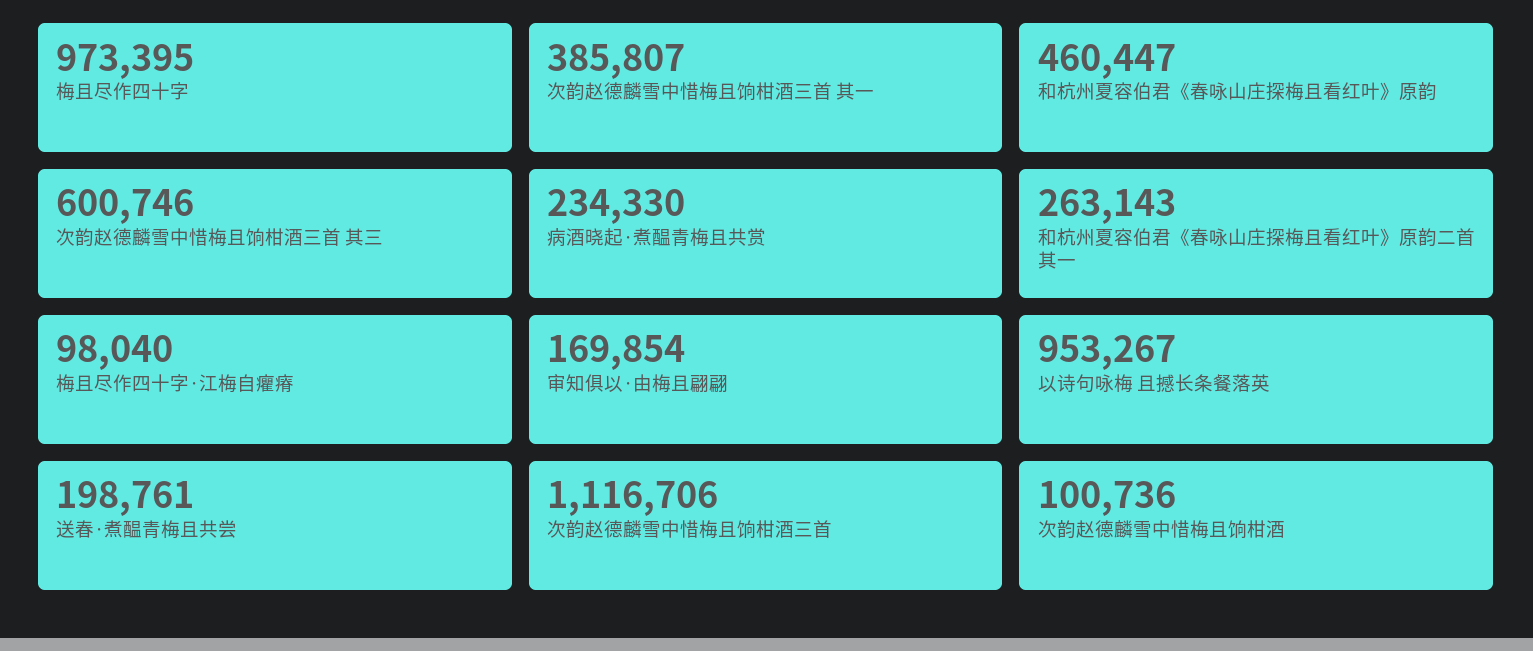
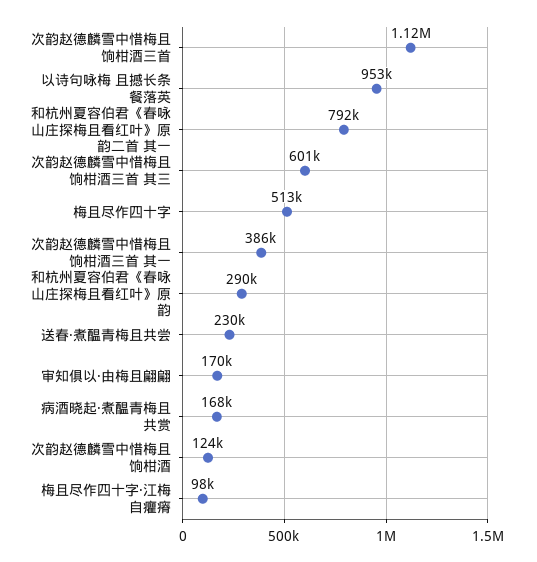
梅且尽作四十字: 973395 -> 513000
和杭州夏容伯君《春咏山庄探梅且看红叶》原韵: 460447 -> 290000
病酒晓起·煮醖青梅且共赏: 234330 -> 168000
和杭州夏容伯君《春咏山庄探梅且看红叶》原韵二首 其一: 263143 -> 792000
送春·煮醖青梅且共尝: 198761 -> 230000
次韵赵德麟雪中惜梅且饷柑酒: 100736 -> 124000

